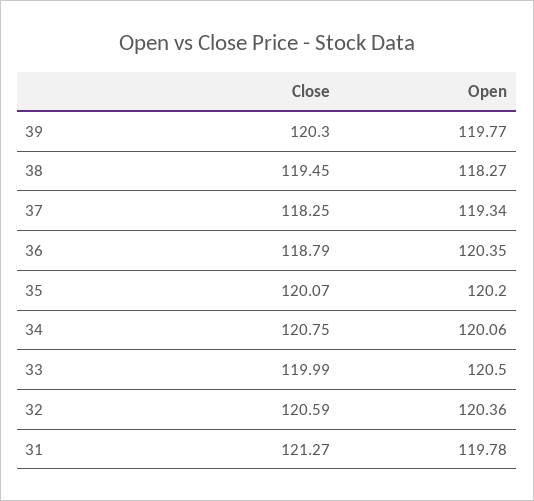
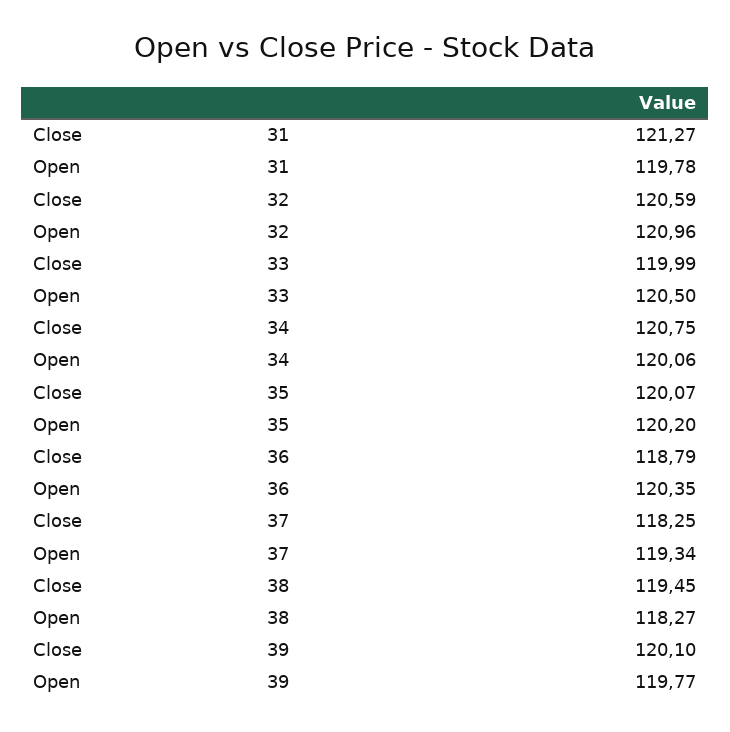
Close, 39: 120.3 -> 120.1
Open, 32: 120.36 -> 120.96

